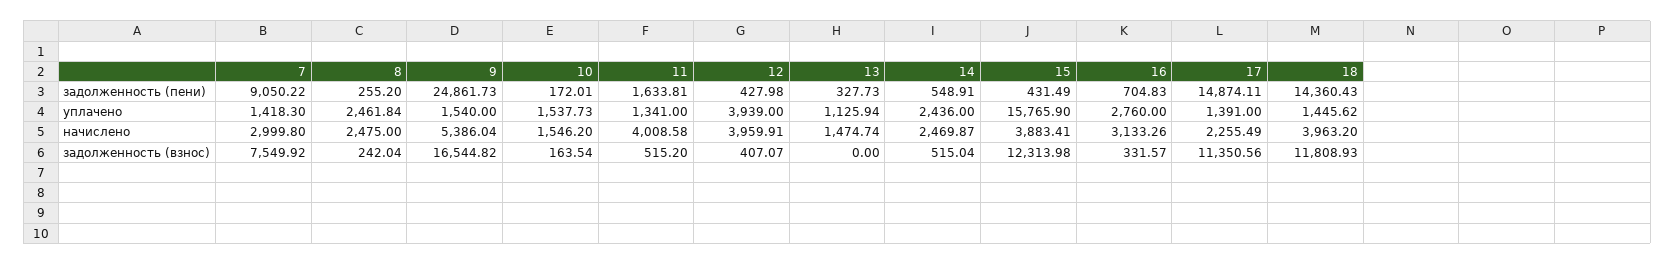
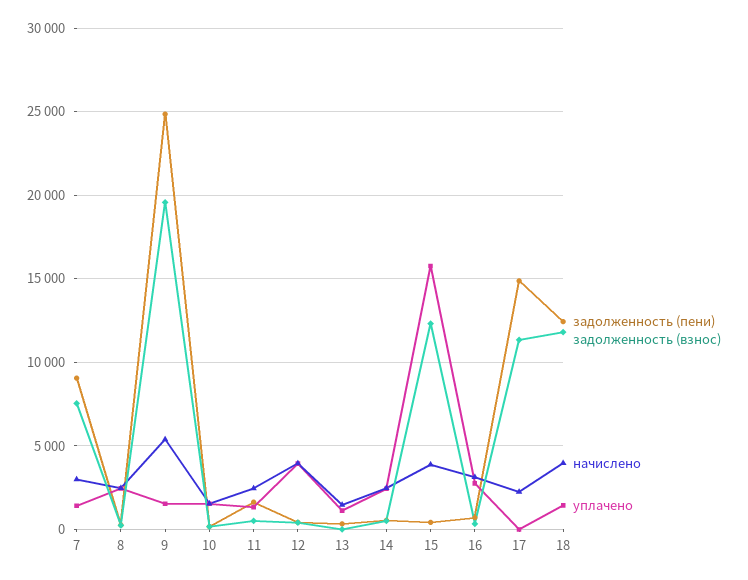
задолженность (пени), 18: 14360.43 -> 12500
уплачено, 17: 1391 -> 0
начислено, 11: 4008.58 -> 2500
задолженность (взнос), 9: 16544.82 -> 19500

